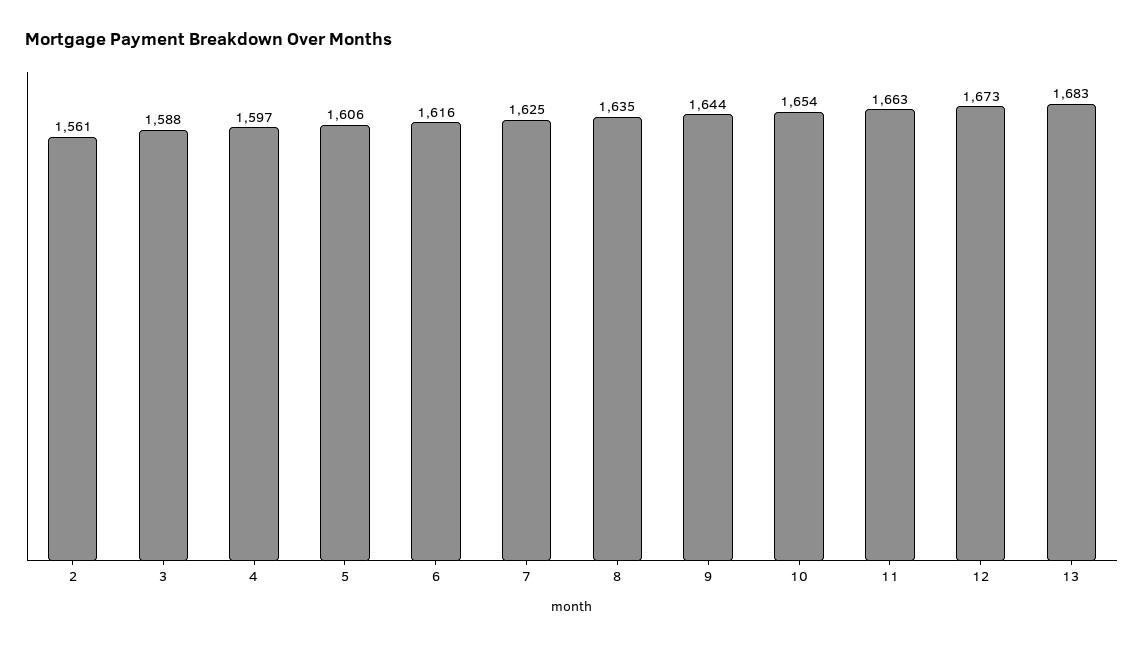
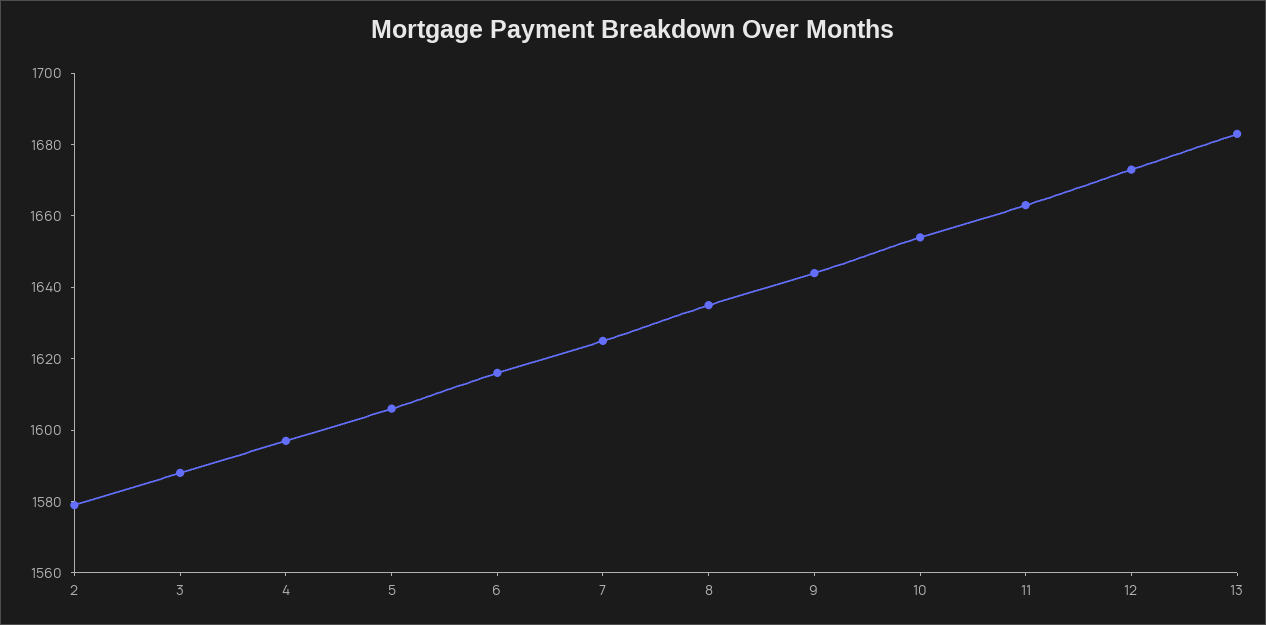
2: 1561 -> 1580

